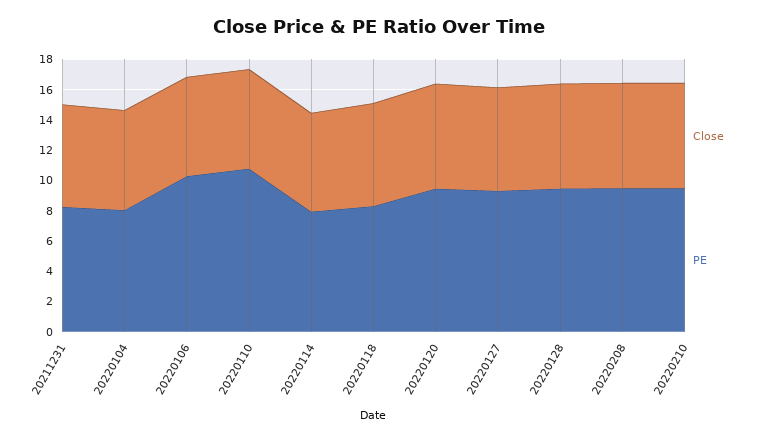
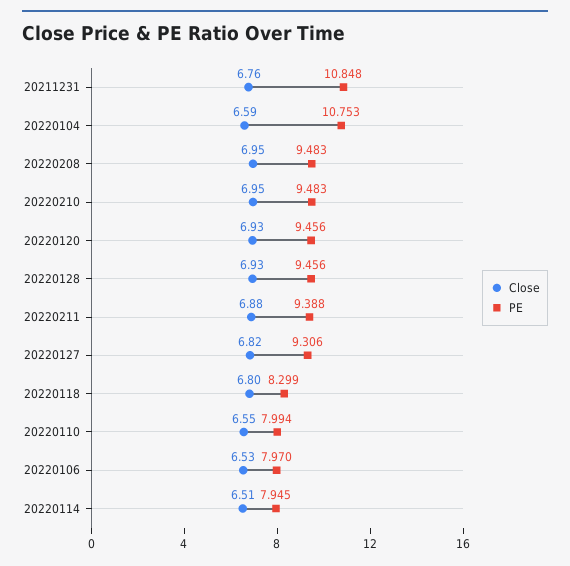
PE, 20211231: 8 -> 10.848
PE, 20220104: 8 -> 10.753
PE, 20220106: 10 -> 7.97
PE, 20220110: 11 -> 7.994
Close, 20220211: none -> 6.88
PE, 20220211: none -> 9.388

